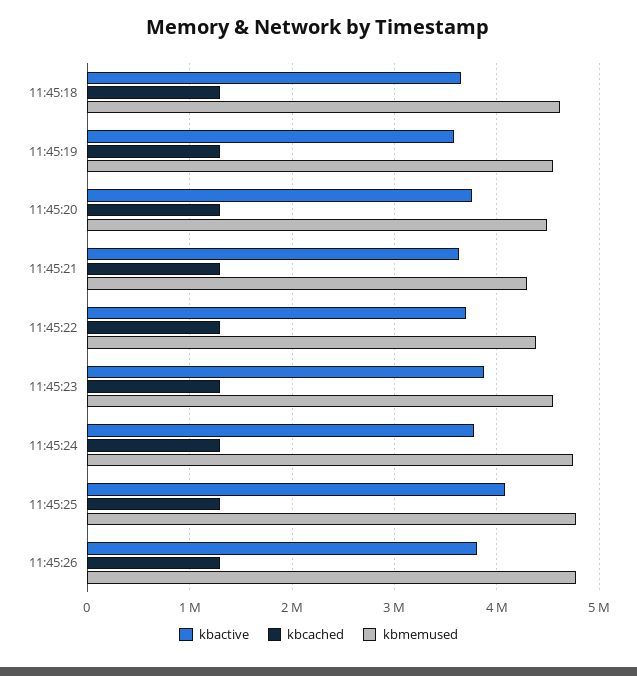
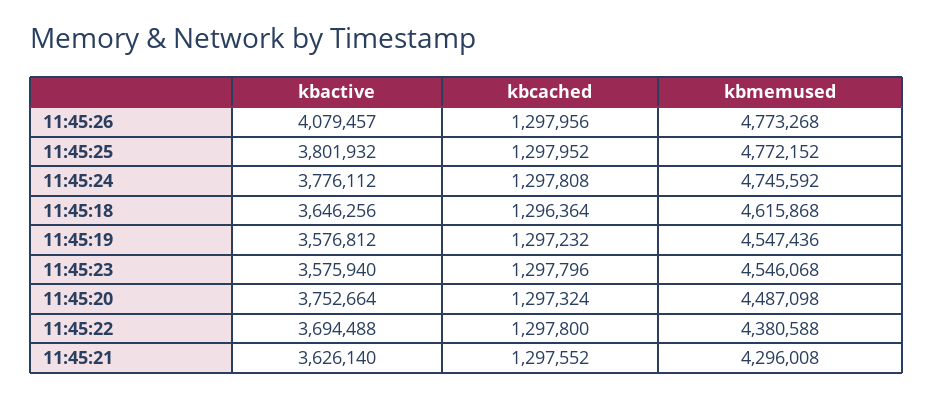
kbactive, 11:45:23: 3900000 -> 3575940
kbactive, 11:45:25: 4100000 -> 3801932
kbactive, 11:45:26: 3800000 -> 4079457

